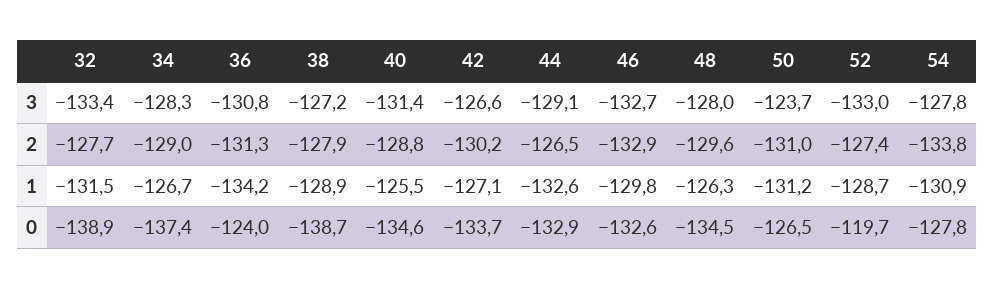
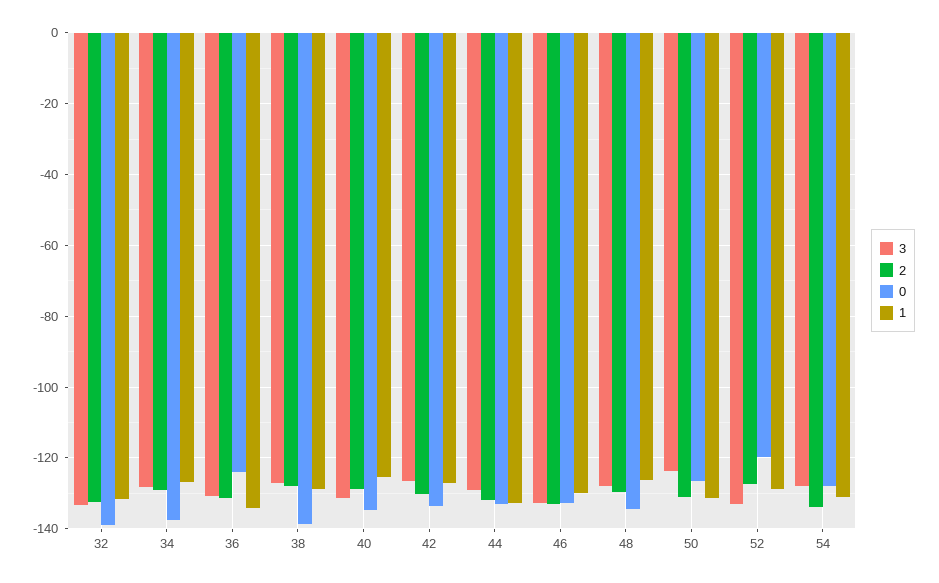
2, 32: -127.7 -> -132
2, 44: -126.5 -> -132

